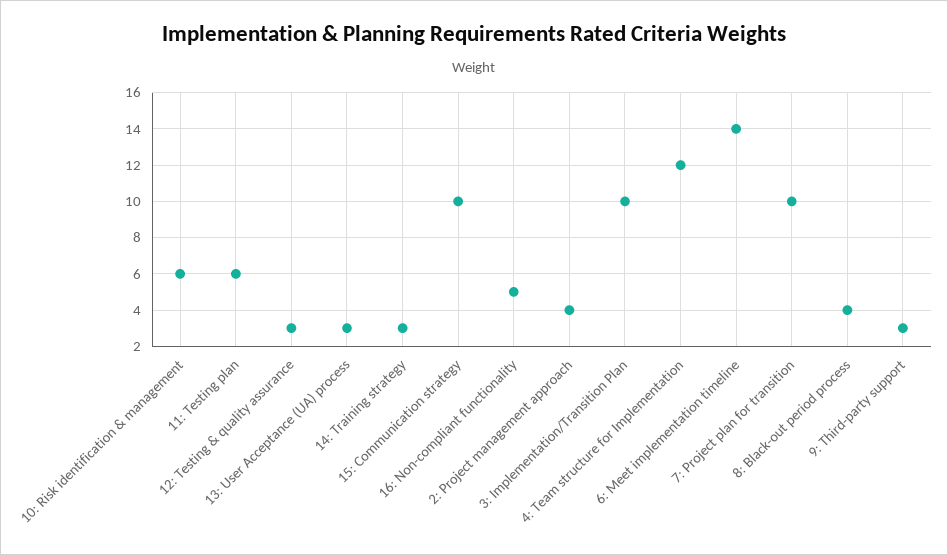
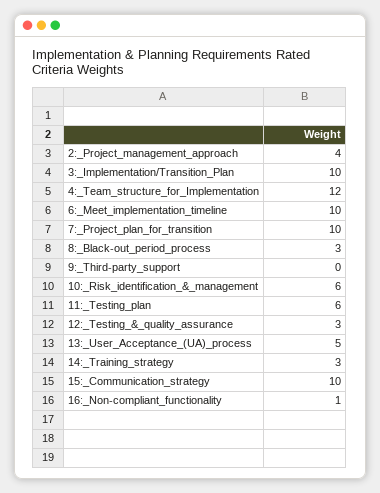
13: User Acceptance (UA) process: 3 -> 5
16: Non-compliant functionality: 5 -> 1
6: Meet implementation timeline: 14 -> 10
8: Black-out period process: 4 -> 3
9: Third-party support: 3 -> 0

